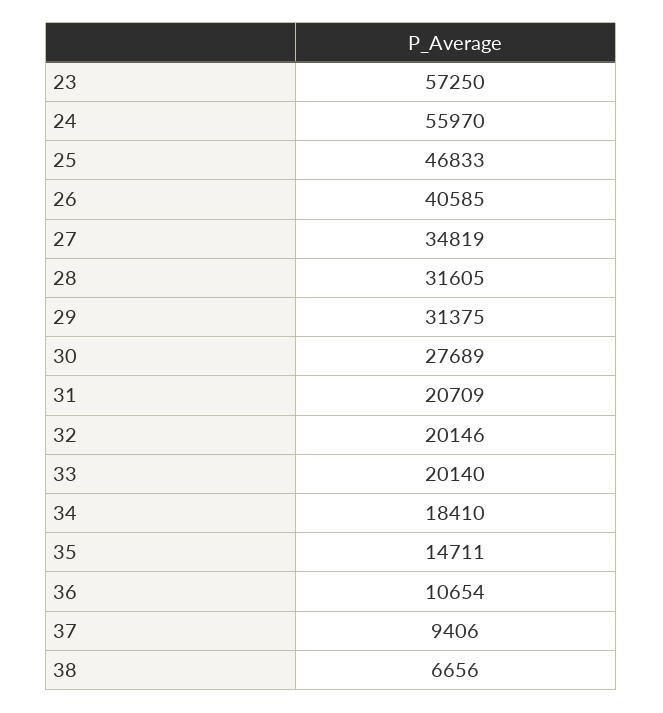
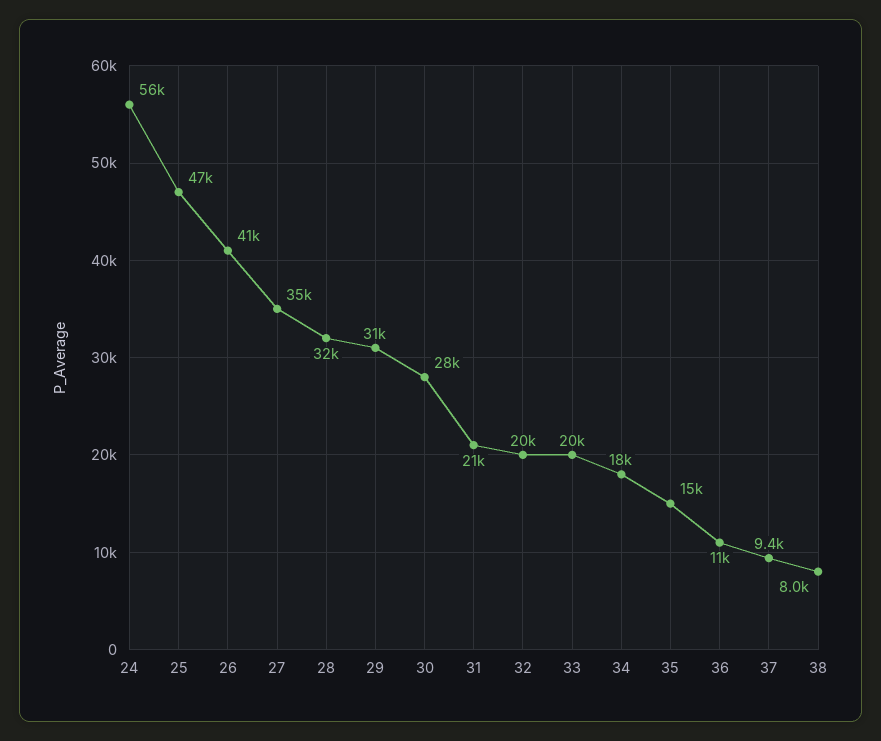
23: 57250 -> none
38: 6656 -> 8000

